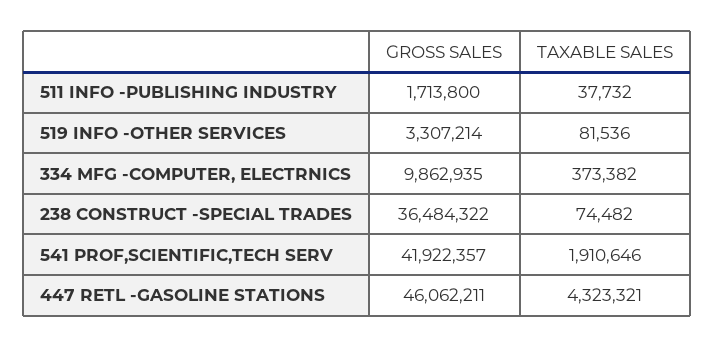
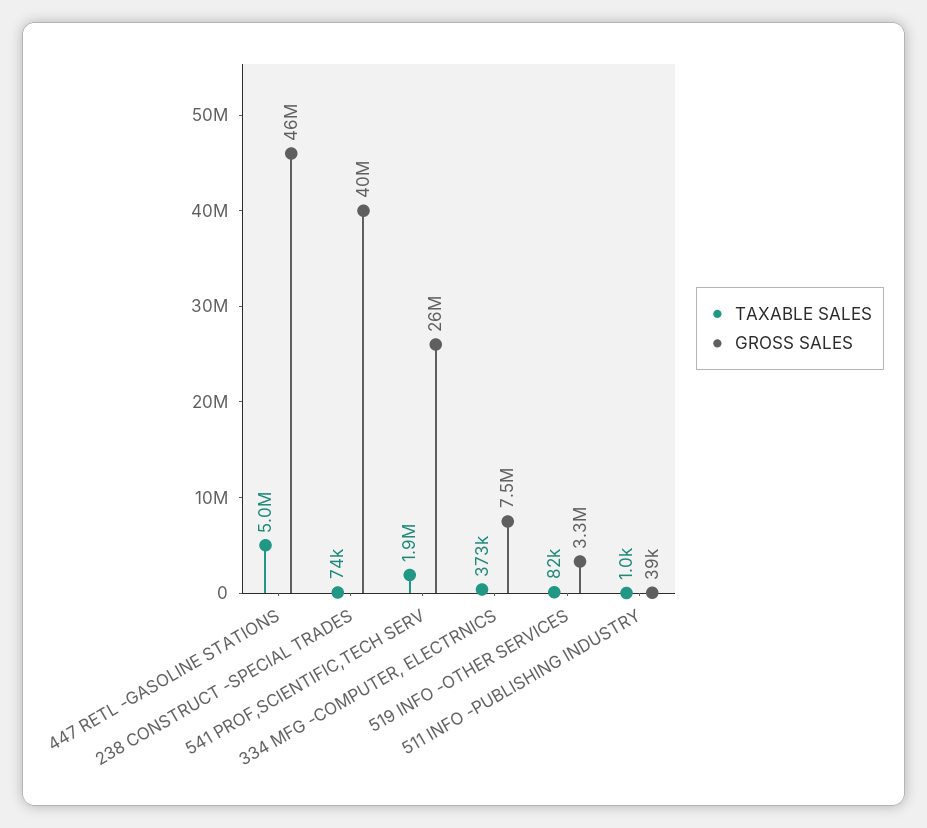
GROSS SALES, 511 INFO -PUBLISHING INDUSTRY: 1713800 -> 39000
TAXABLE SALES, 511 INFO -PUBLISHING INDUSTRY: 37732 -> 1000
GROSS SALES, 334 MFG -COMPUTER, ELECTRNICS: 9862935 -> 7500000
GROSS SALES, 238 CONSTRUCT -SPECIAL TRADES: 36484322 -> 40000000
GROSS SALES, 541 PROF,SCIENTIFIC,TECH SERV: 41922357 -> 26000000
TAXABLE SALES, 447 RETL -GASOLINE STATIONS: 4323321 -> 5000000

